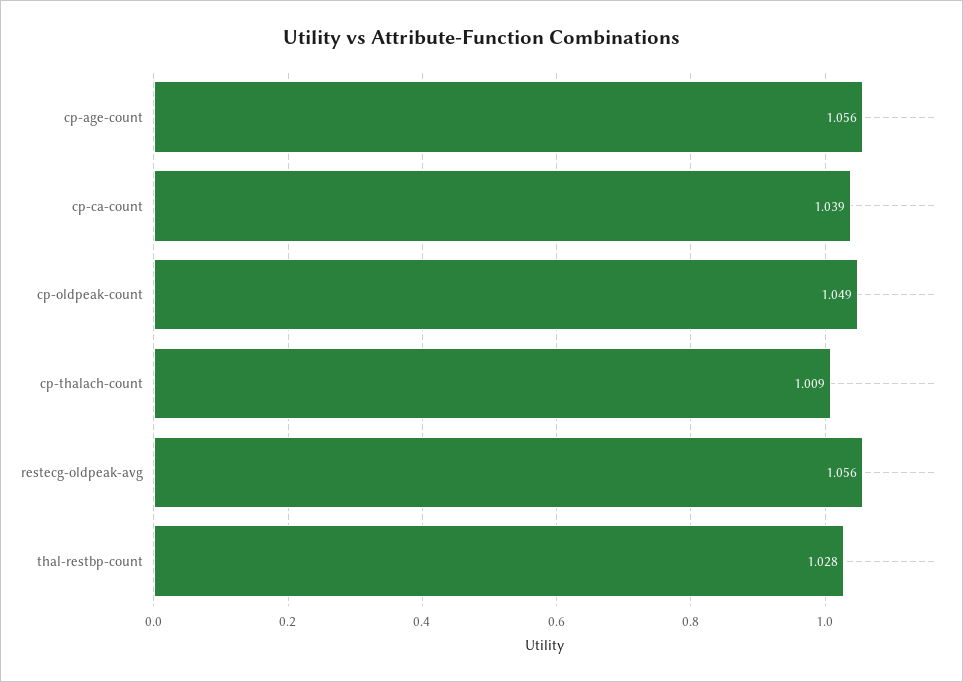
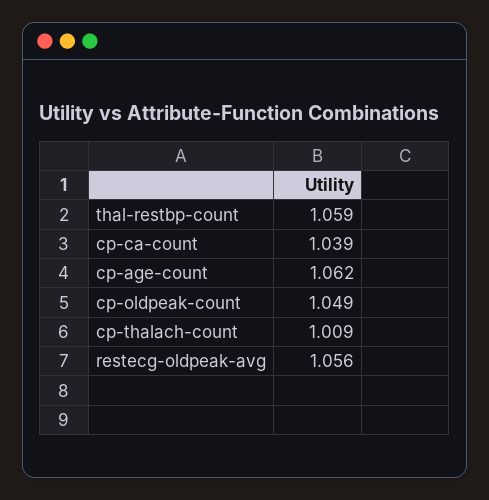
cp-age-count: 1.056 -> 1.062
thal-restbp-count: 1.028 -> 1.059

